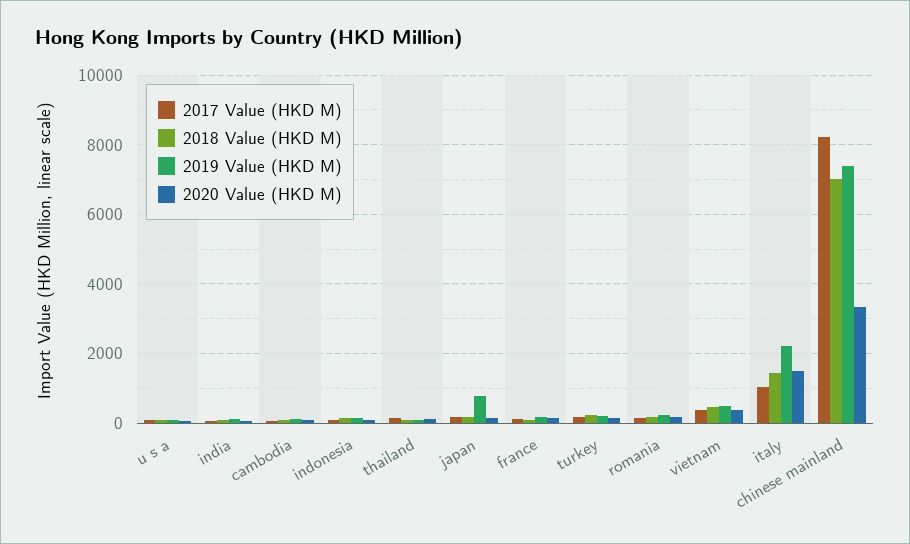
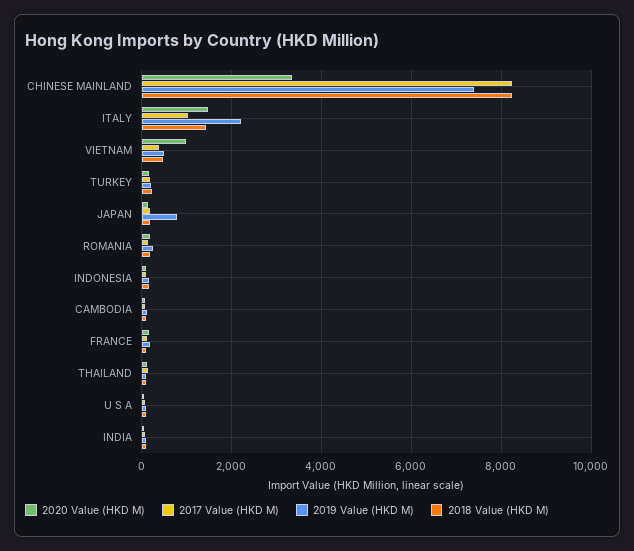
2020 Value (HKD M), vietnam: 400 -> 1000
2018 Value (HKD M), chinese mainland: 7000 -> 8200

